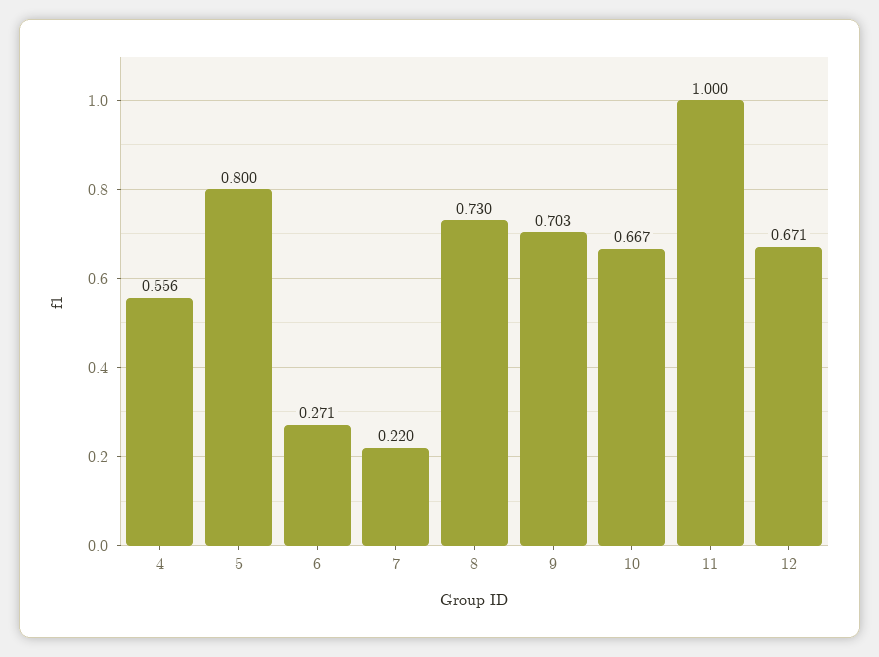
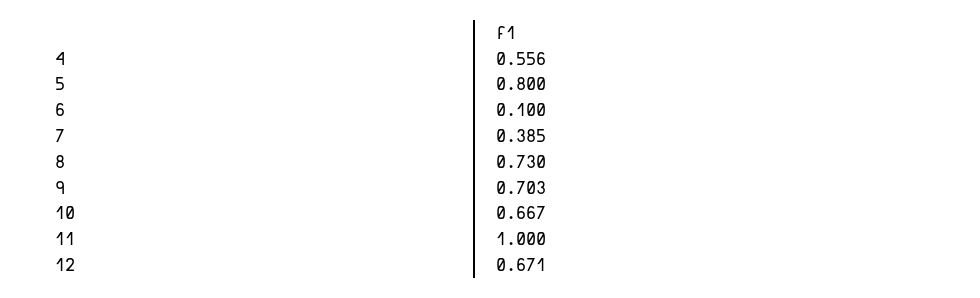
6: 0.271 -> 0.1
7: 0.22 -> 0.385

